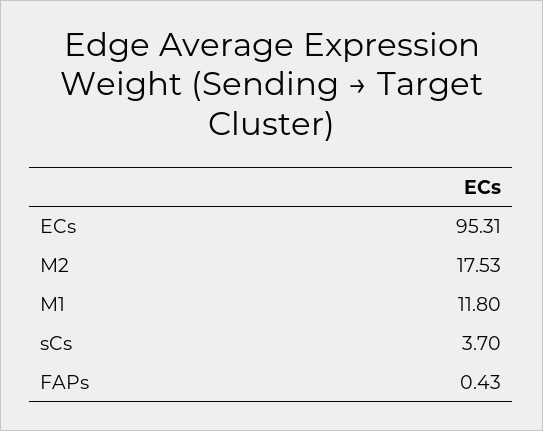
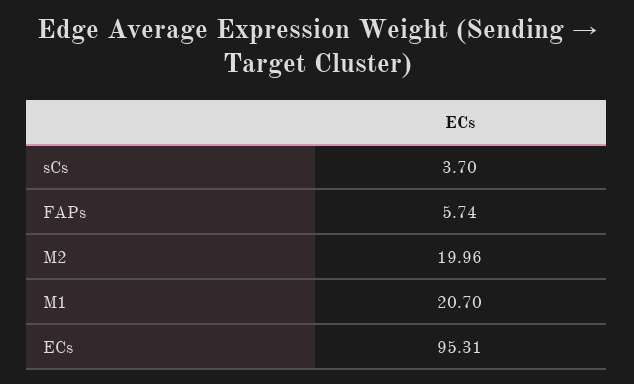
M2: 17.53 -> 19.96
M1: 11.8 -> 20.7
FAPs: 0.43 -> 5.74

